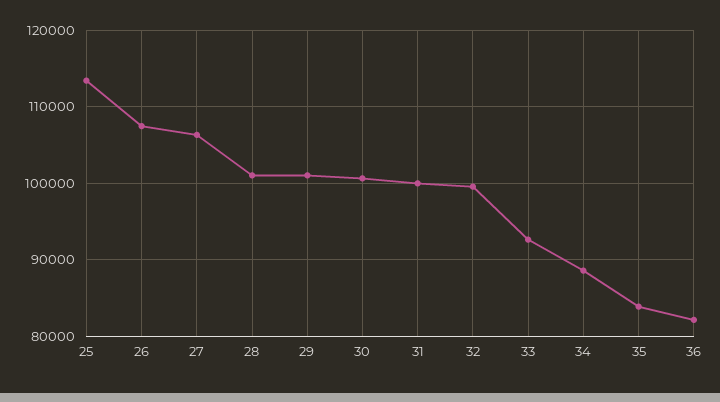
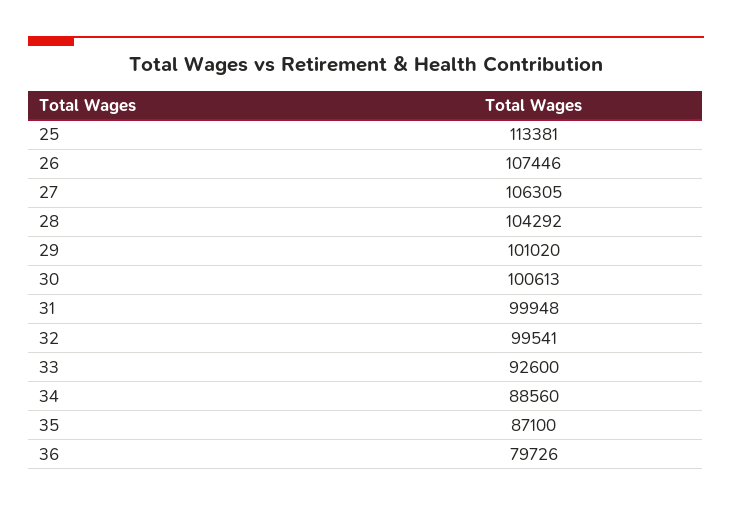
28: 101000 -> 104292
35: 84000 -> 87100
36: 82000 -> 79726

